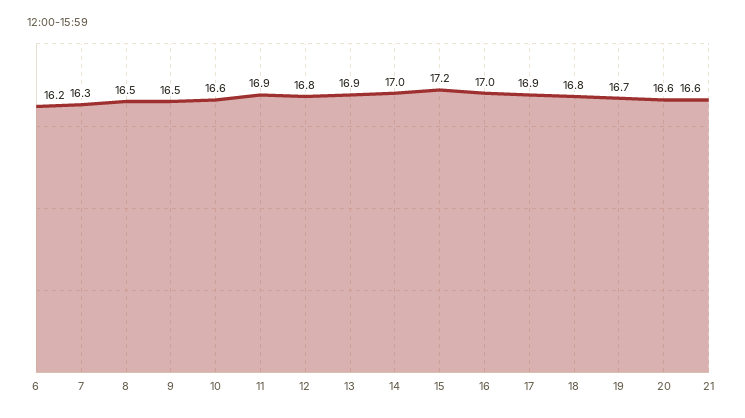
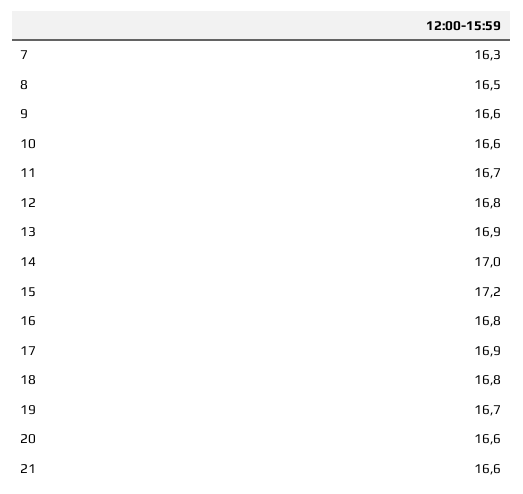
6: 16.2 -> none
9: 16.5 -> 16.6
11: 16.9 -> 16.7
16: 17 -> 16.8

